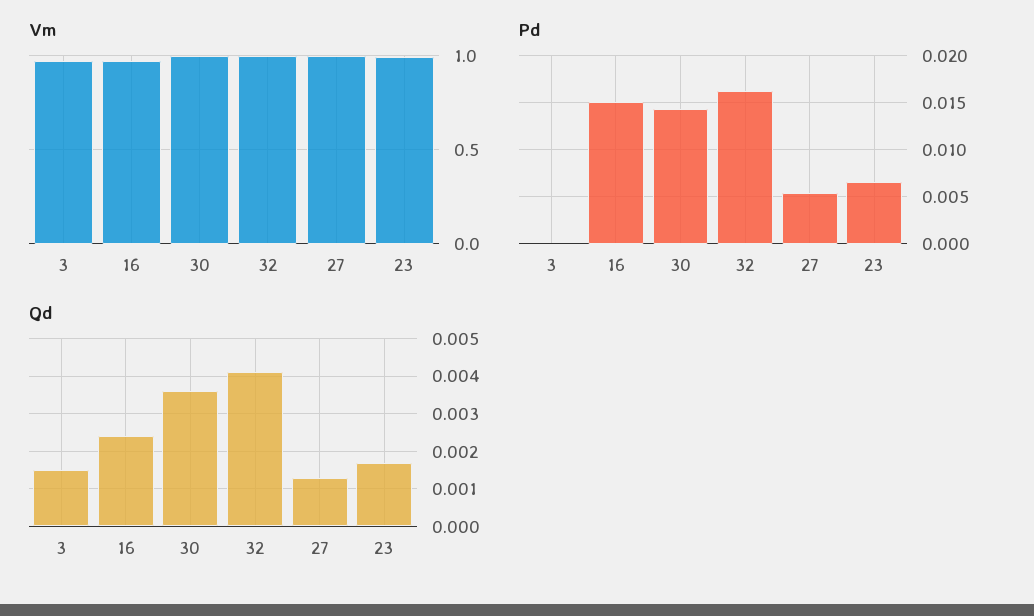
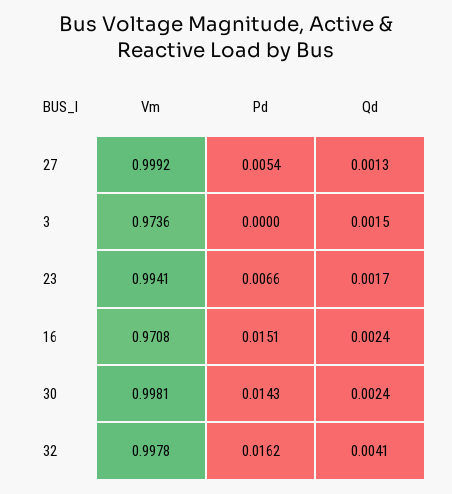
Qd, 30: 0.0035 -> 0.0024

